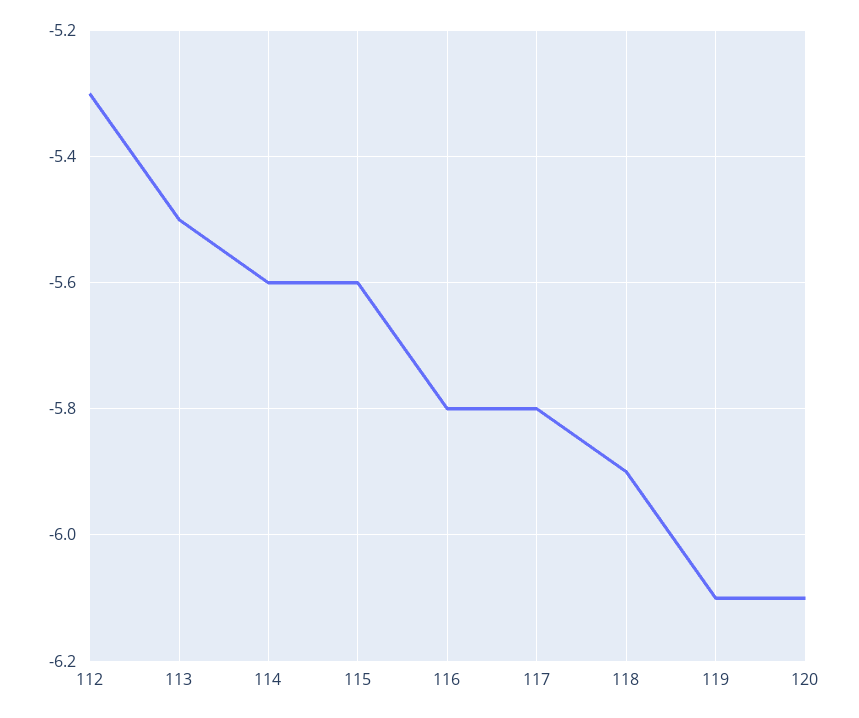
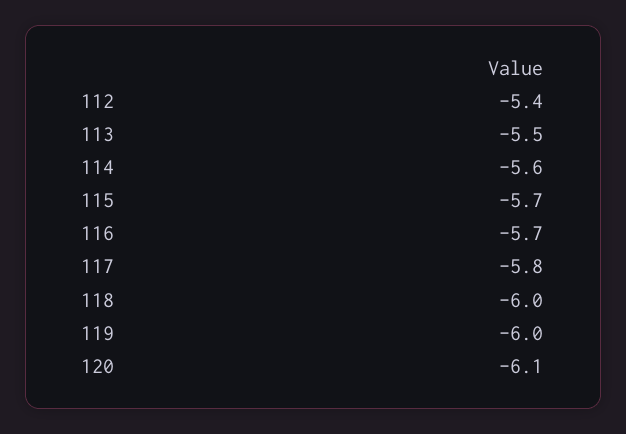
112: -5.3 -> -5.4
115: -5.6 -> -5.7
116: -5.8 -> -5.7
118: -5.9 -> -6
119: -6.1 -> -6

